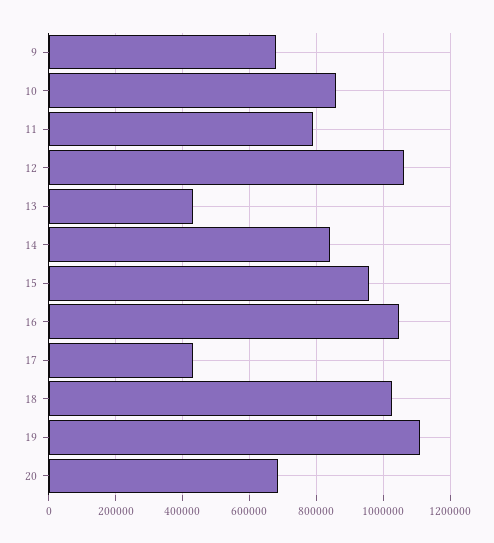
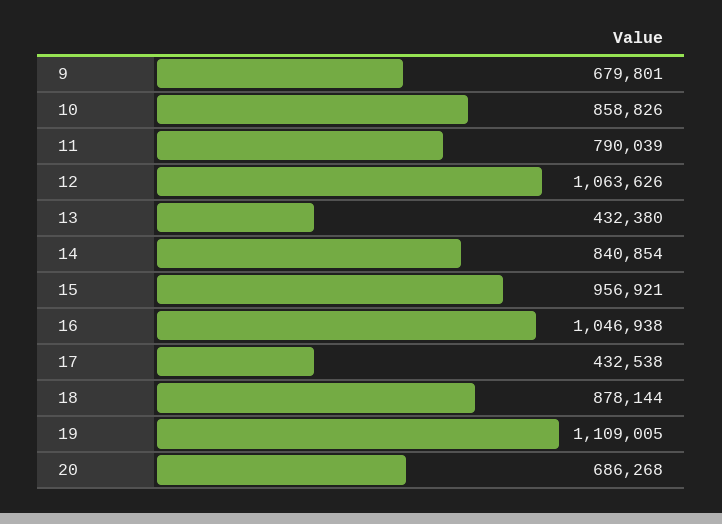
18: 1020000 -> 878144

